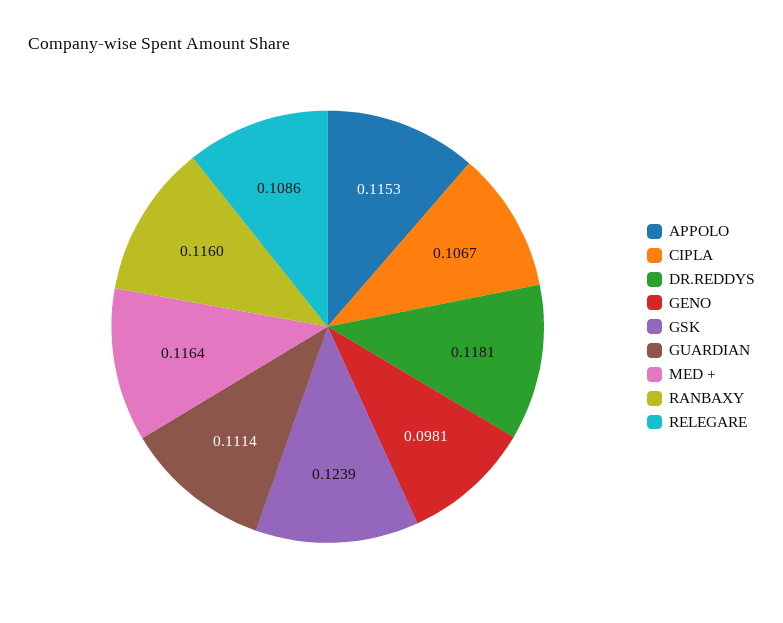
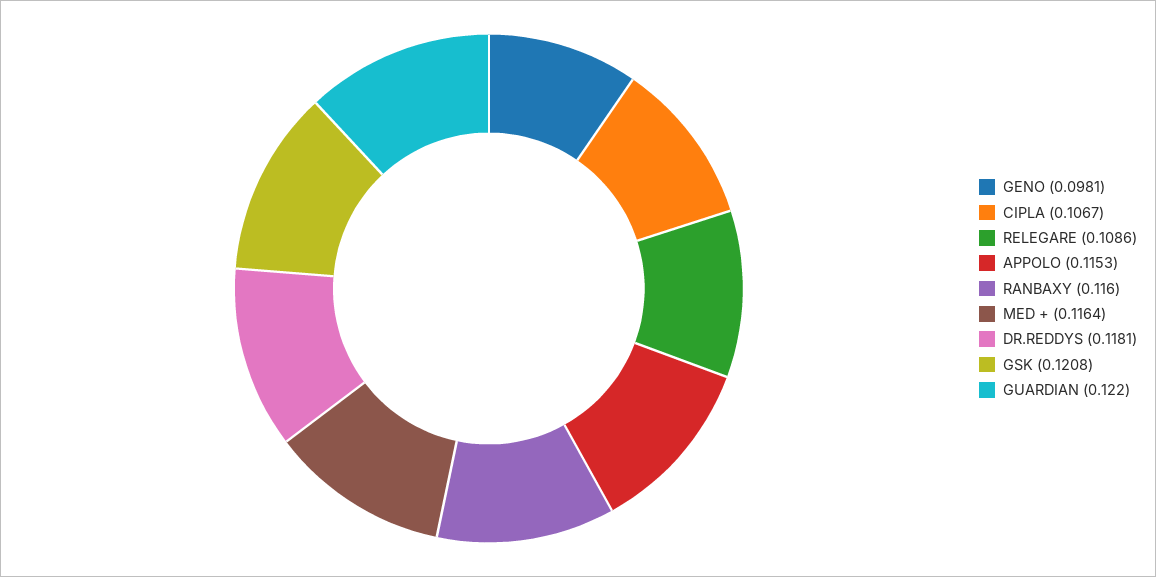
GSK: 0.1239 -> 0.1208
GUARDIAN: 0.1114 -> 0.122

